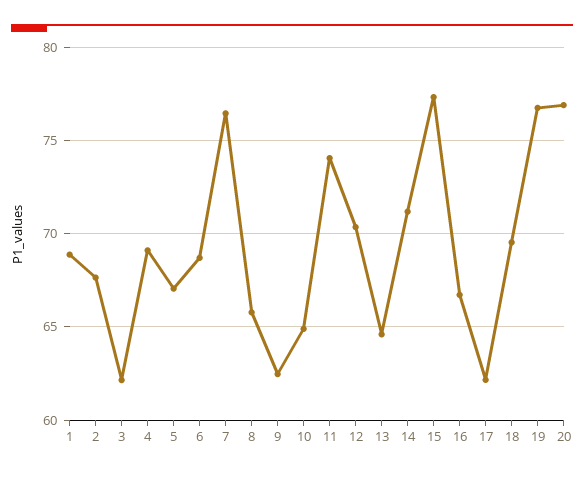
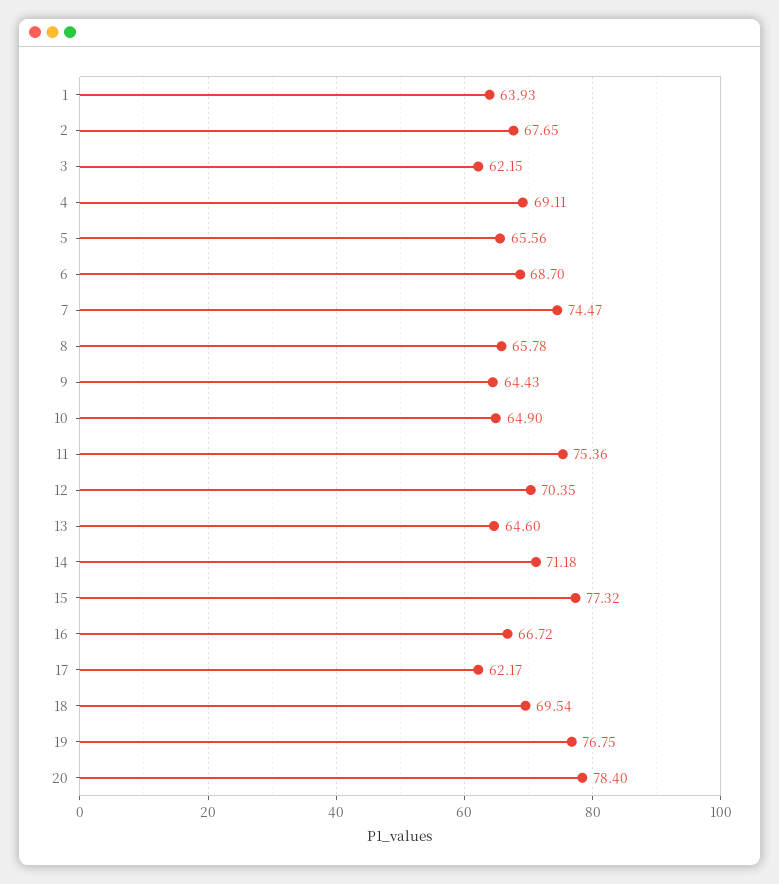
1: 69 -> 63.93
5: 67 -> 65.56
7: 76.5 -> 74.47
9: 62.5 -> 64.43
11: 74 -> 75.36
20: 77 -> 78.4

